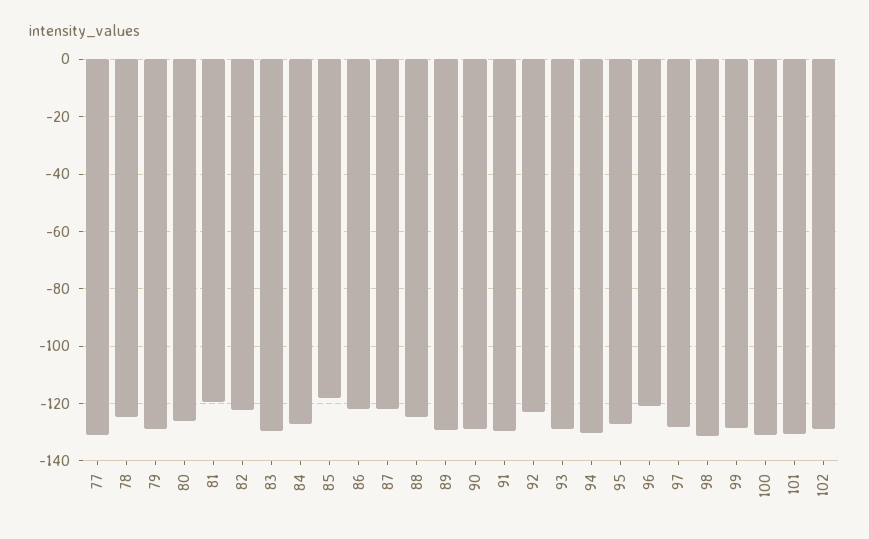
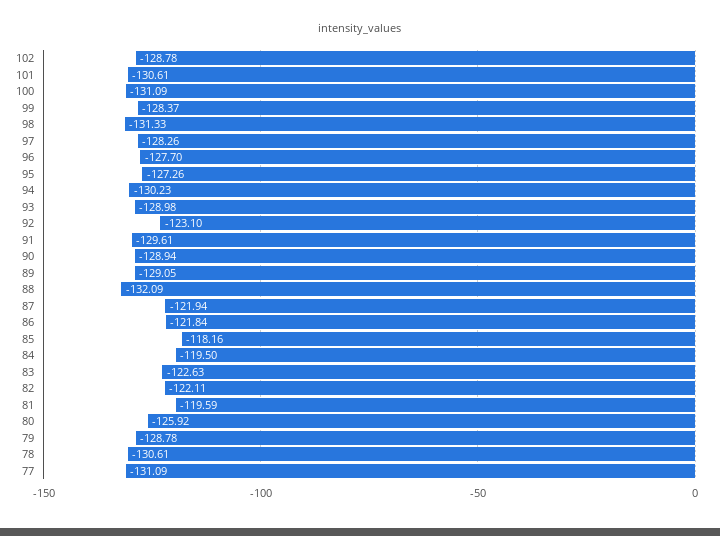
78: -125 -> -130.61
83: -130 -> -122.63
84: -127.5 -> -119.5
88: -125 -> -132.09
96: -120 -> -127.7

